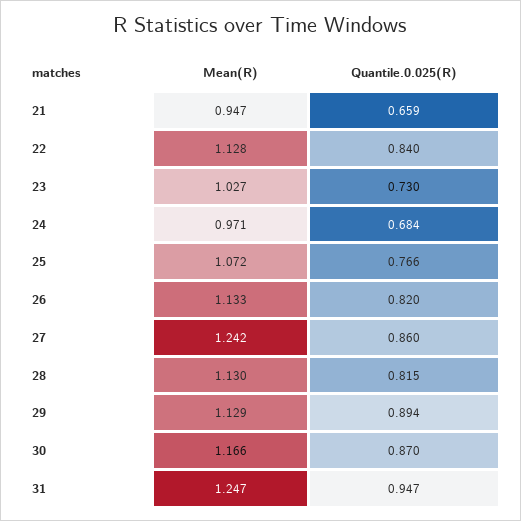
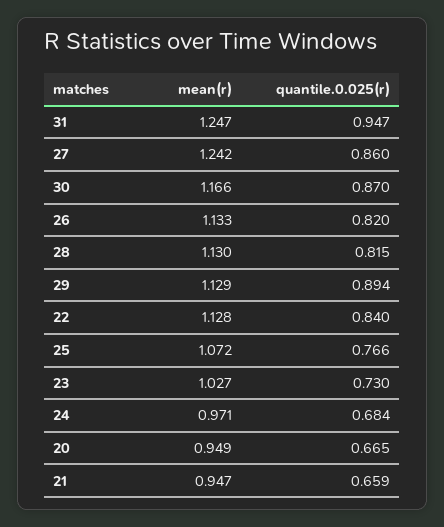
Mean(R), 20: none -> 0.949
Quantile.0.025(R), 20: none -> 0.665

